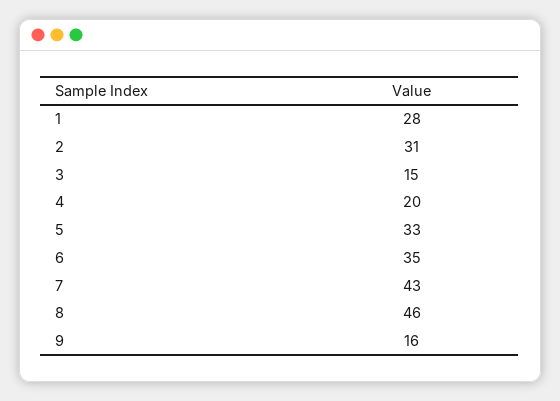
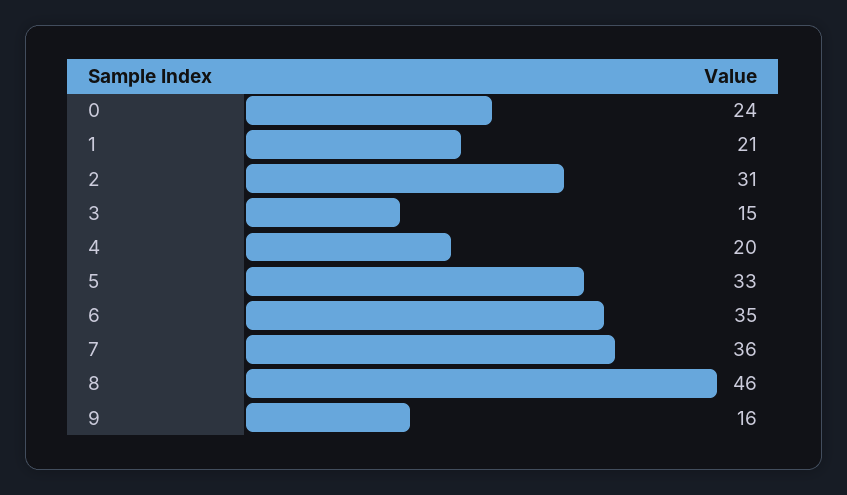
1: 28 -> 21
7: 43 -> 36
0: none -> 24

